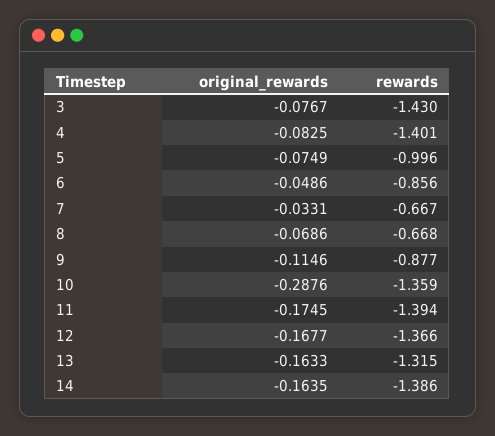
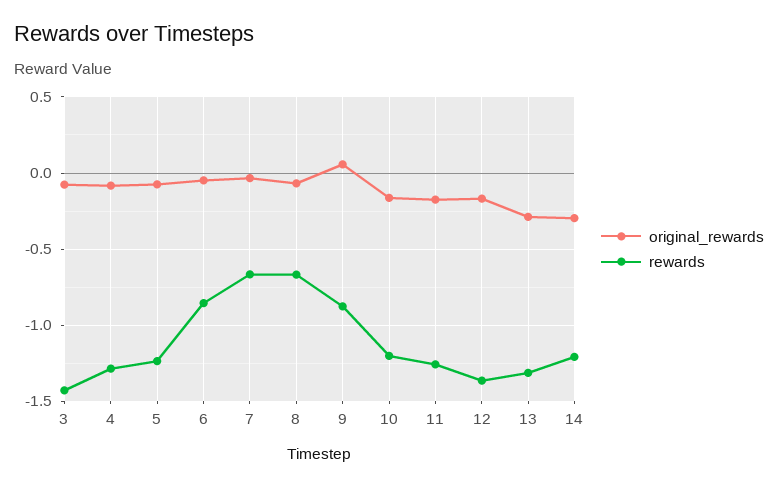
rewards, 4: -1.401 -> -1.3
rewards, 5: -0.996 -> -1.25
original_rewards, 9: -0.1146 -> 0.05
original_rewards, 10: -0.2876 -> -0.15
rewards, 10: -1.359 -> -1.2
rewards, 11: -1.394 -> -1.25
original_rewards, 13: -0.1633 -> -0.3
original_rewards, 14: -0.1635 -> -0.3
rewards, 14: -1.386 -> -1.2

